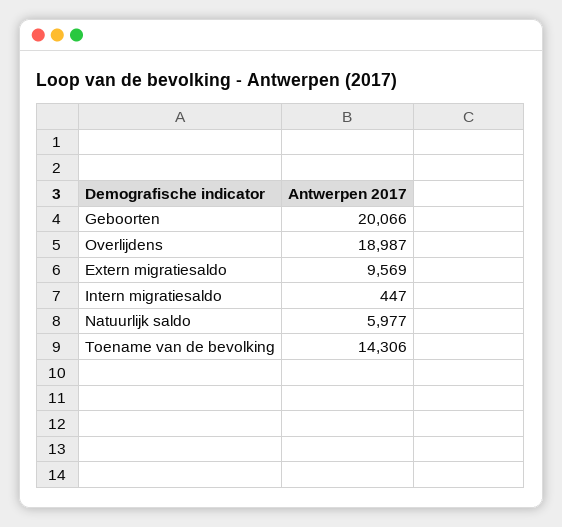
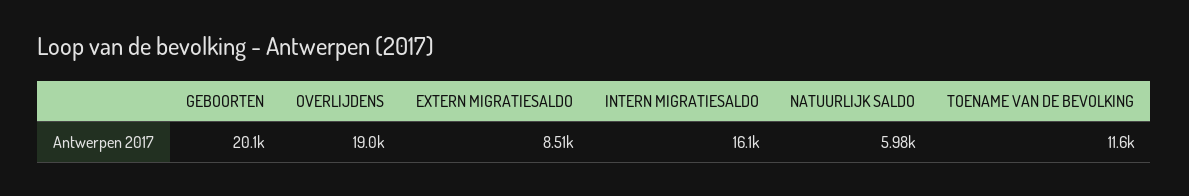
Extern migratiesaldo: 9569 -> 8510
Intern migratiesaldo: 447 -> 16100
Toename van de bevolking: 14306 -> 11600

